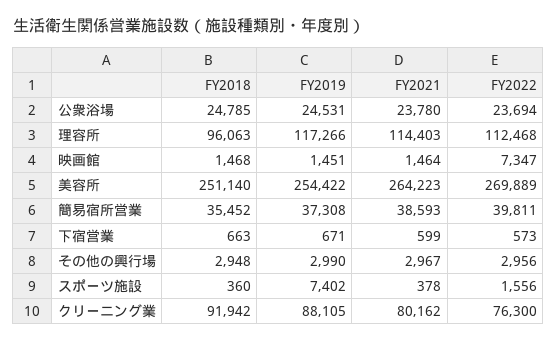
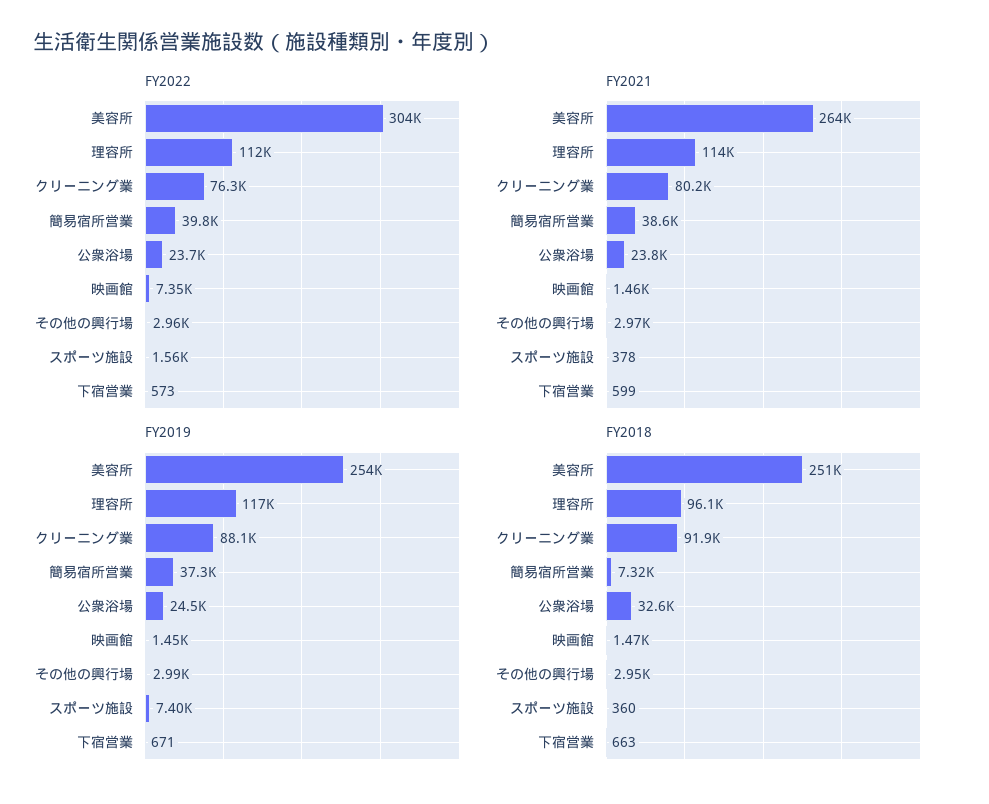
FY2018, 公衆浴場: 24785 -> 32600
FY2022, 美容所: 269889 -> 304000
FY2018, 簡易宿所営業: 35452 -> 7320

